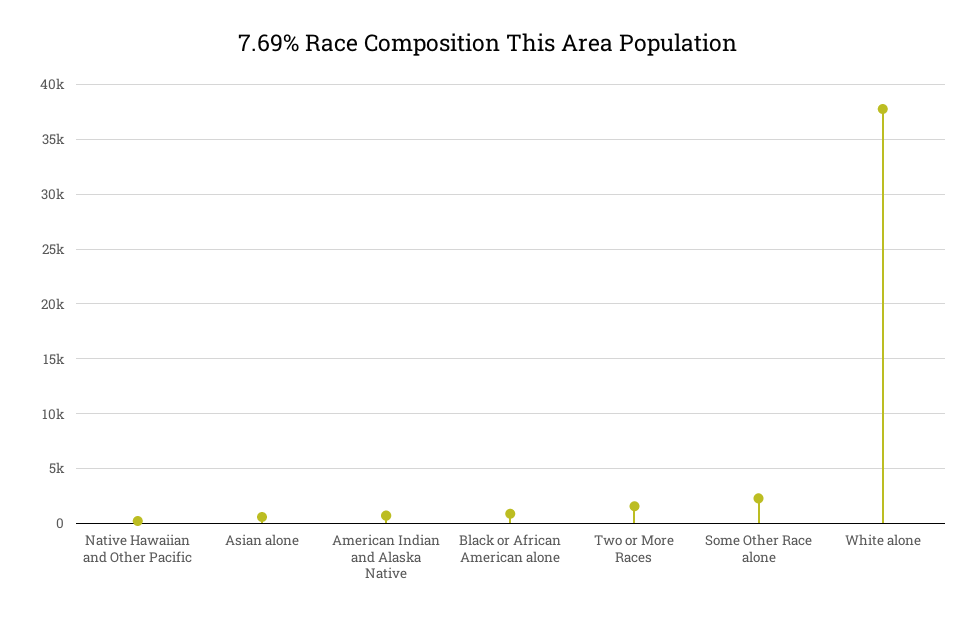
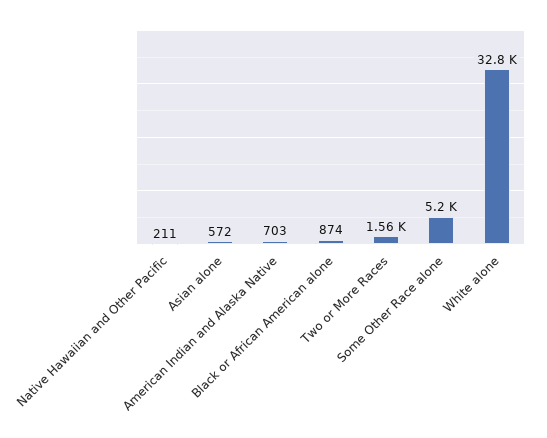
Some Other Race alone: 2000 -> 5200
White alone: 38000 -> 32800

